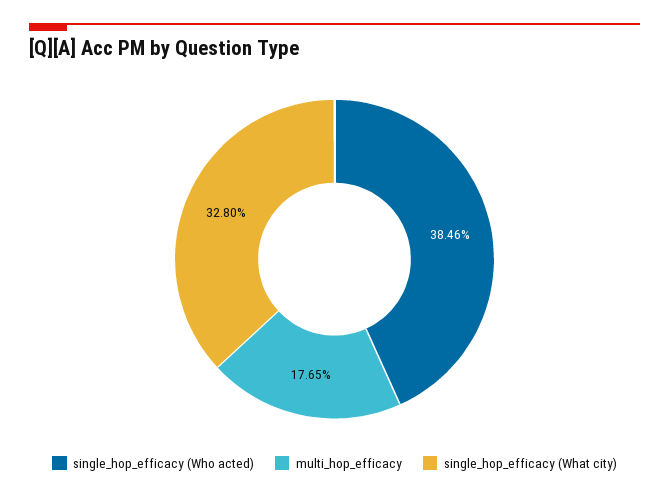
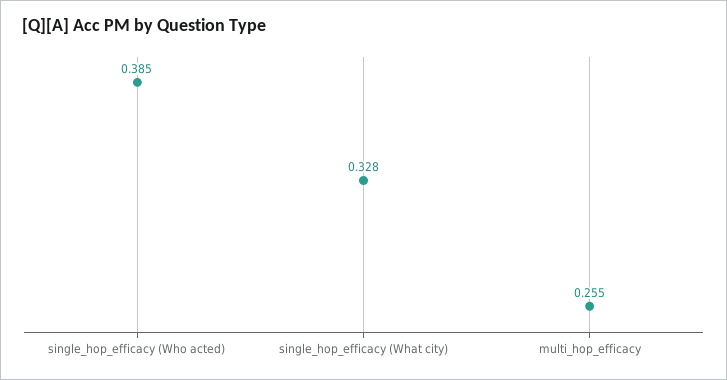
multi_hop_efficacy: 0.1765 -> 0.255

